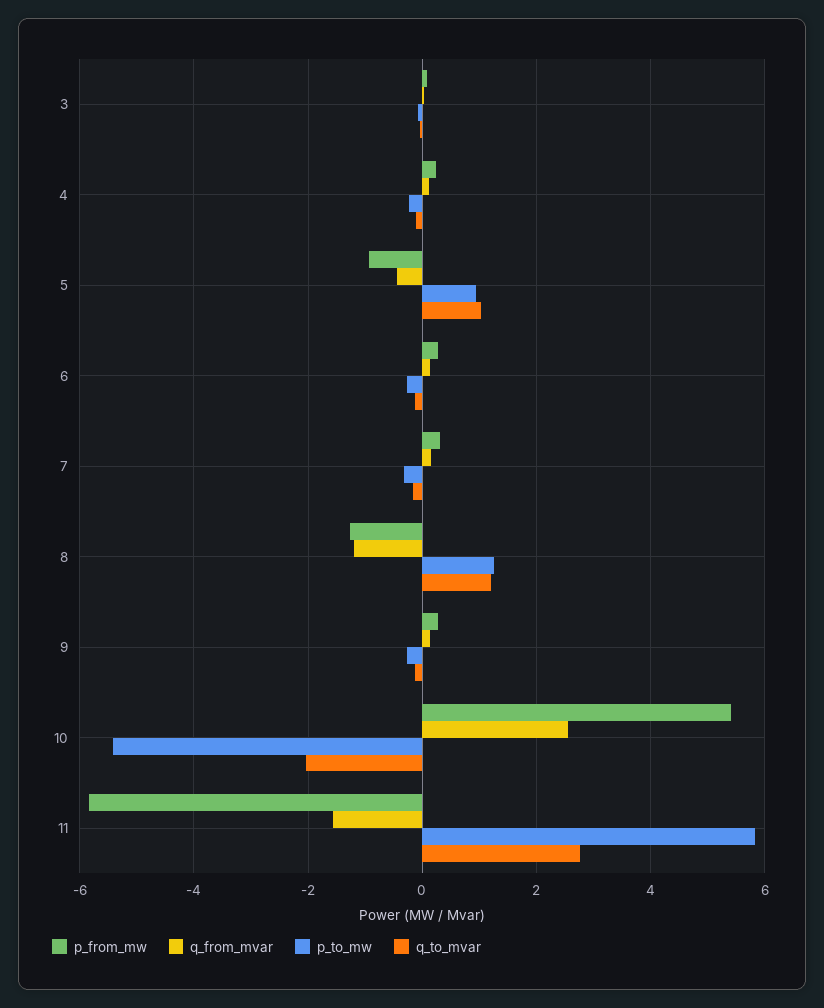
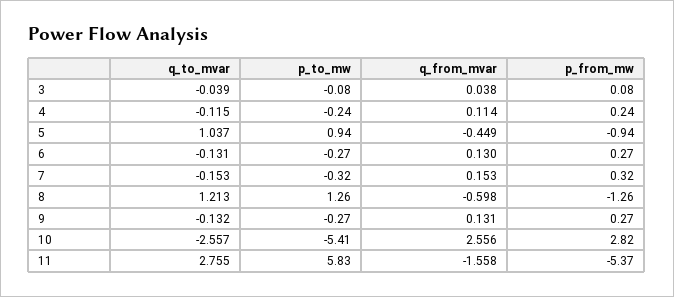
q_from_mvar, 8: -1.2 -> -0.598
p_from_mw, 10: 5.4 -> 2.82
q_to_mvar, 10: -2 -> -2.557
p_from_mw, 11: -5.8 -> -5.37

